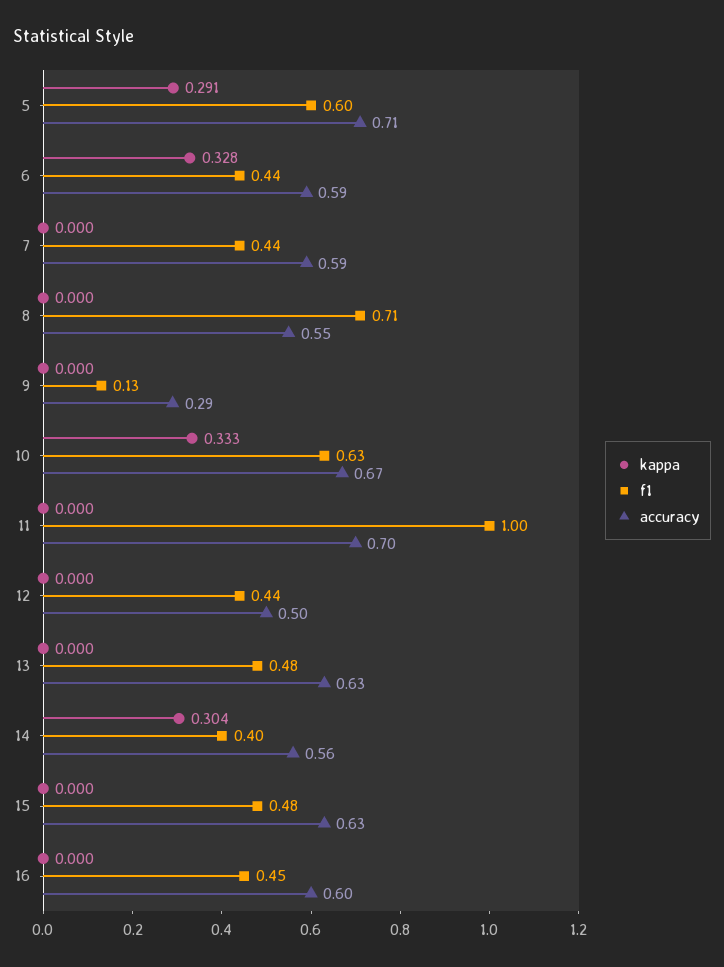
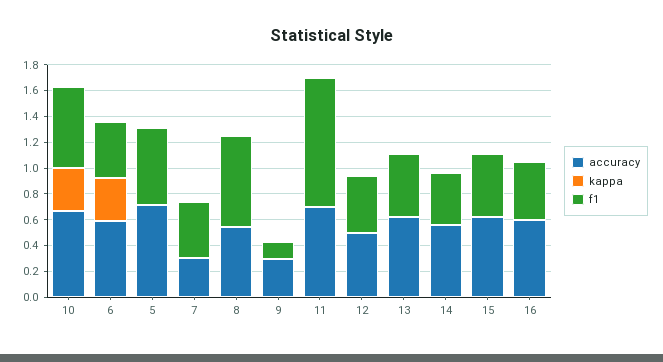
kappa, 5: 0.291 -> 0
accuracy, 7: 0.59 -> 0.3
kappa, 14: 0.304 -> 0

